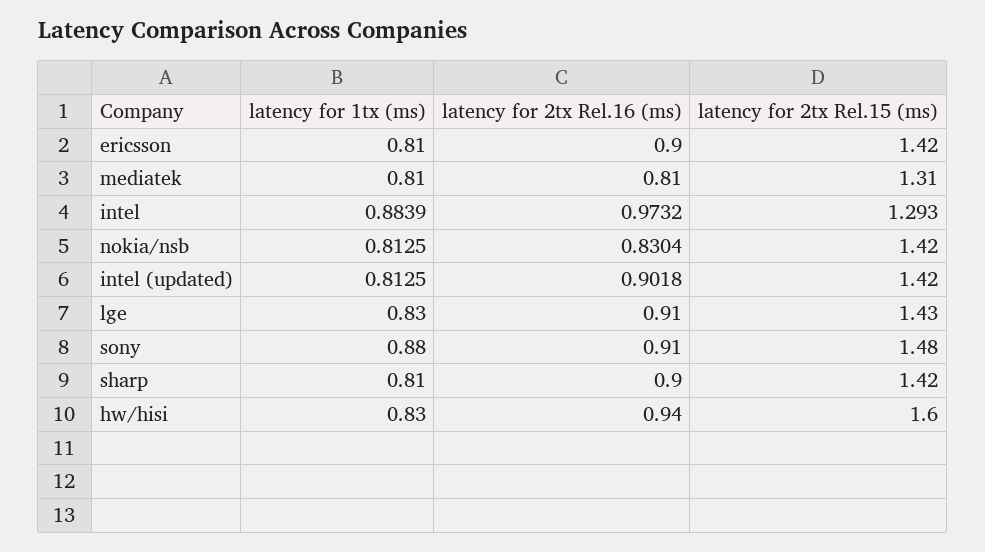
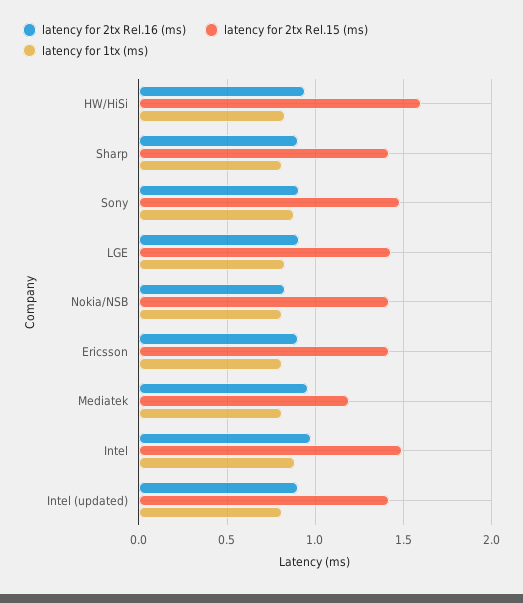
latency for 2tx Rel.16 (ms), mediatek: 0.81 -> 0.95
latency for 2tx Rel.15 (ms), mediatek: 1.31 -> 1.2
latency for 2tx Rel.15 (ms), intel: 1.293 -> 1.5

